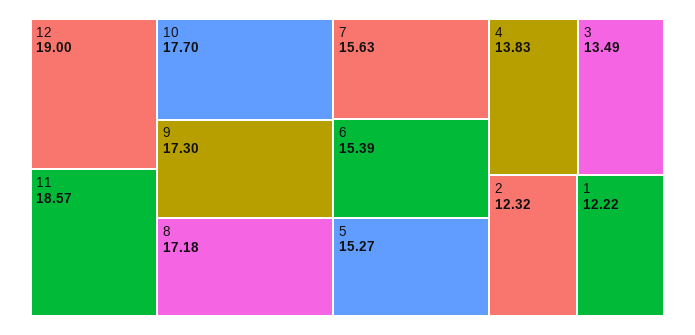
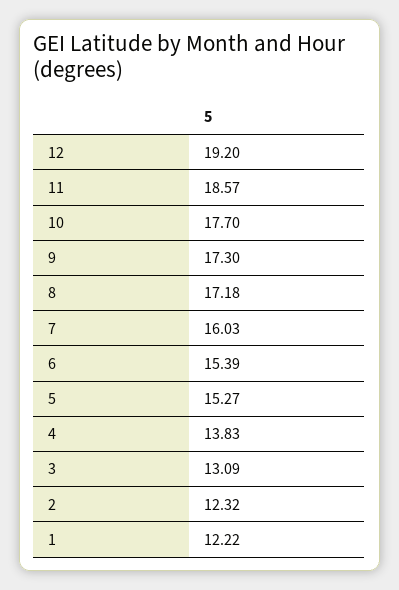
12: 19 -> 19.2
7: 15.63 -> 16.03
3: 13.49 -> 13.09

